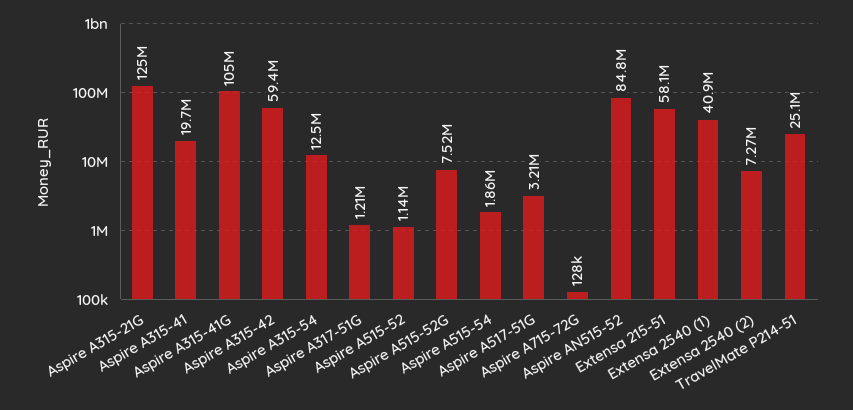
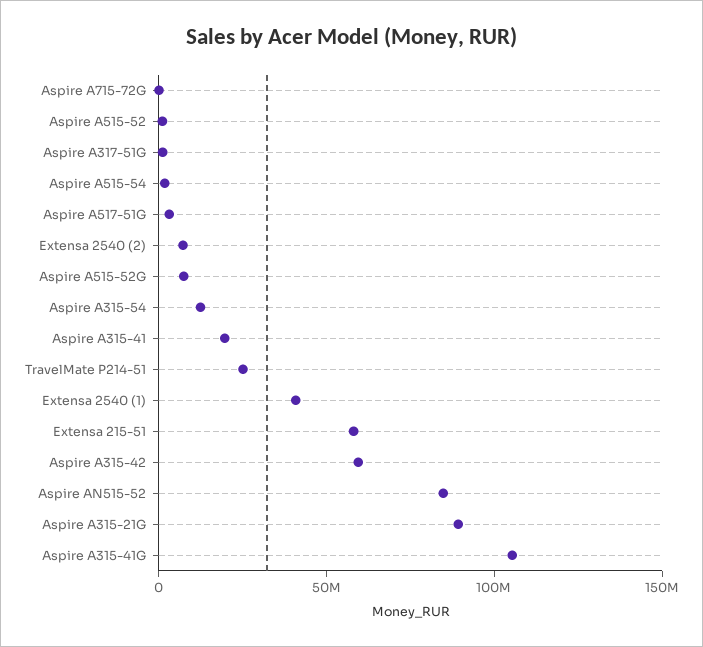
Aspire A315-21G: 125000000 -> 90000000

